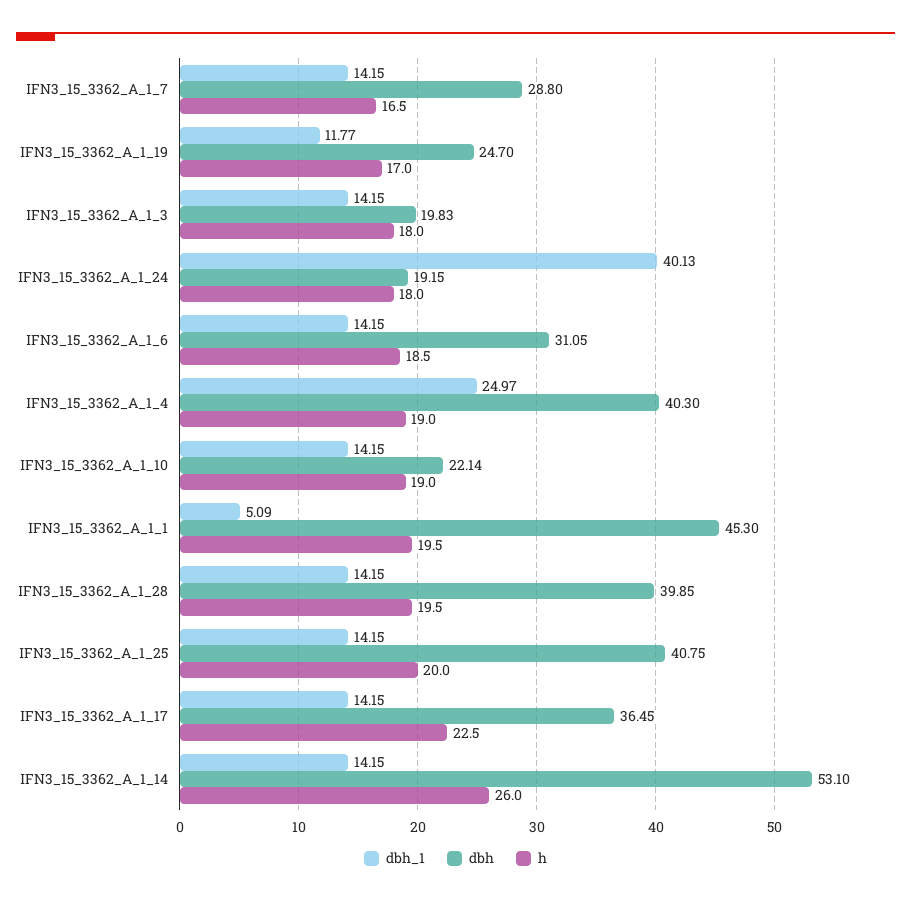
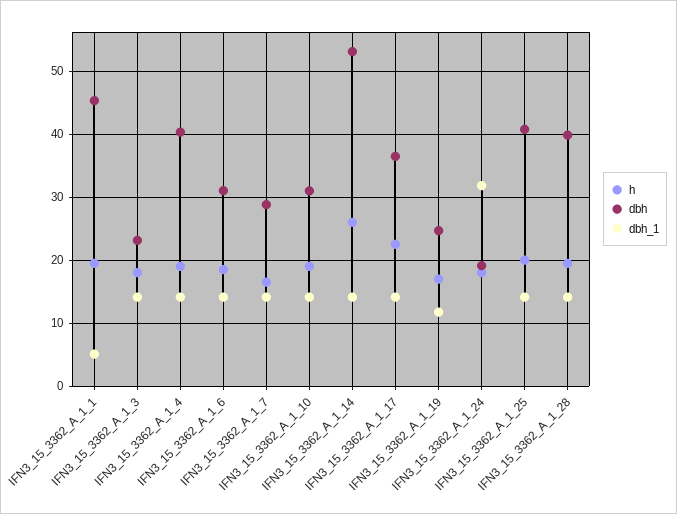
dbh, IFN3_15_3362_A_1_3: 19.83 -> 23
dbh_1, IFN3_15_3362_A_1_24: 40.13 -> 32
dbh_1, IFN3_15_3362_A_1_4: 24.97 -> 14
dbh, IFN3_15_3362_A_1_10: 22.14 -> 31

